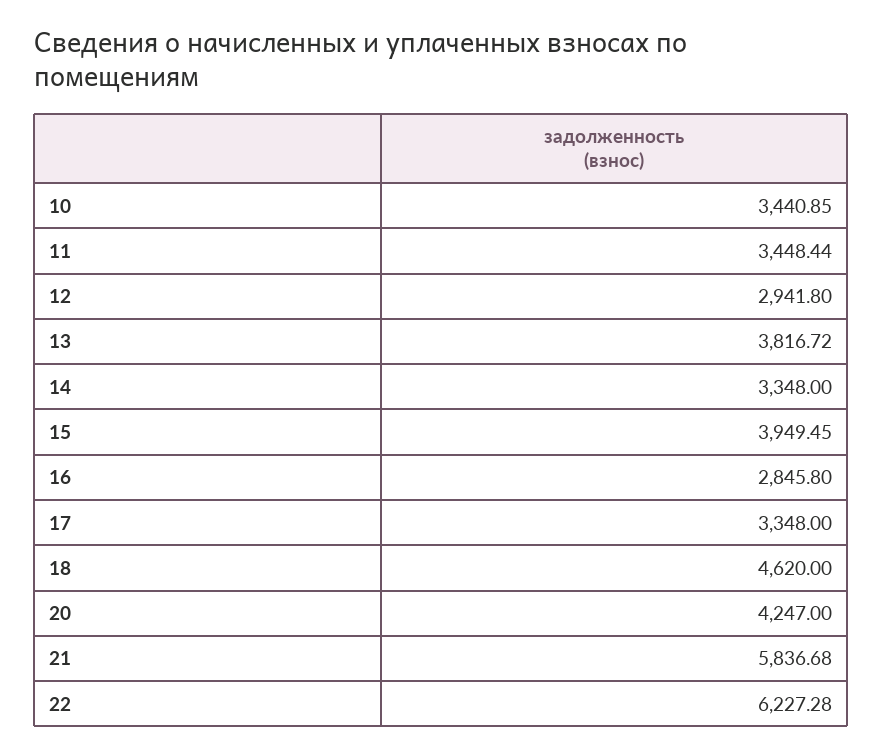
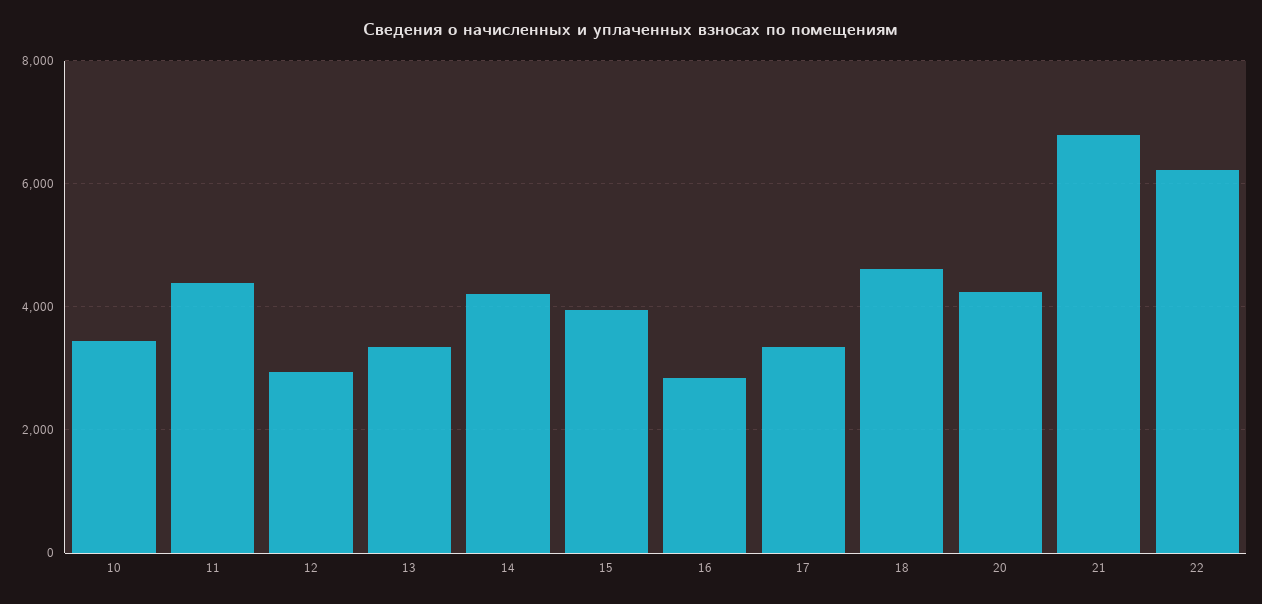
11: 3448.44 -> 4400
13: 3816.72 -> 3400
14: 3348 -> 4200
21: 5836.68 -> 6800

